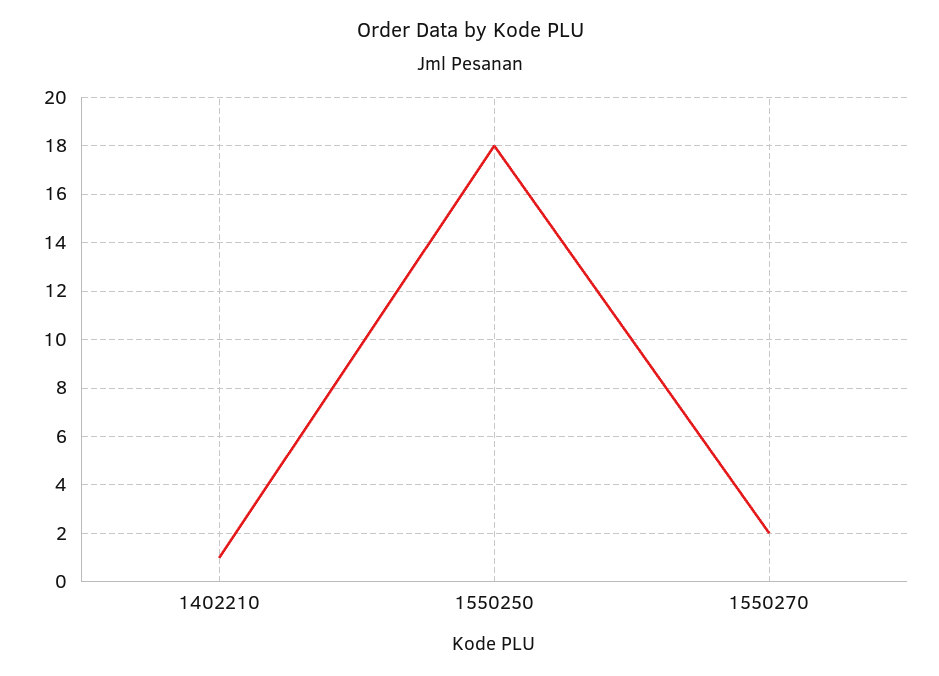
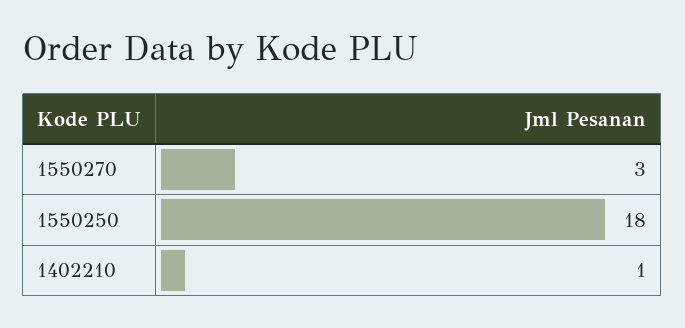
1550270: 2 -> 3

